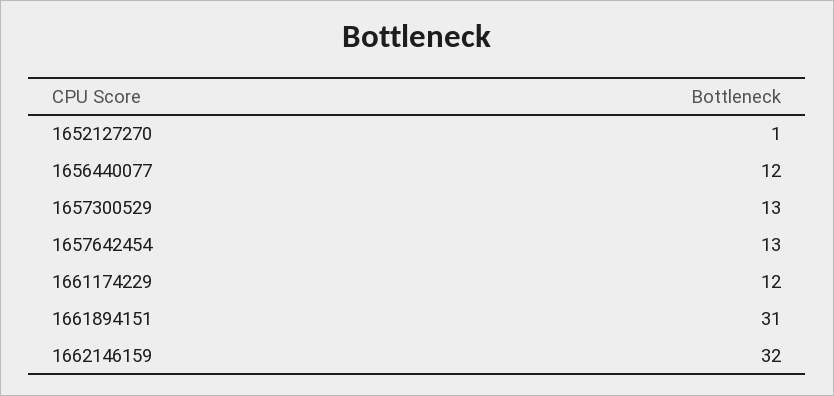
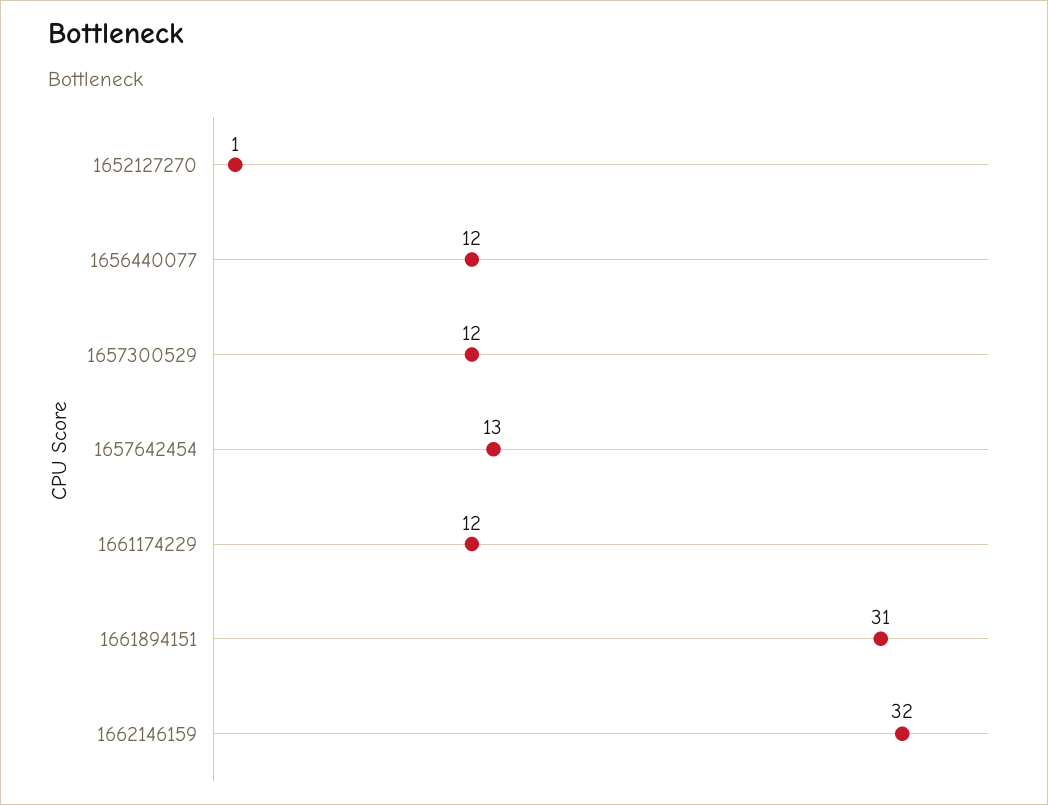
1657300529: 13 -> 12

